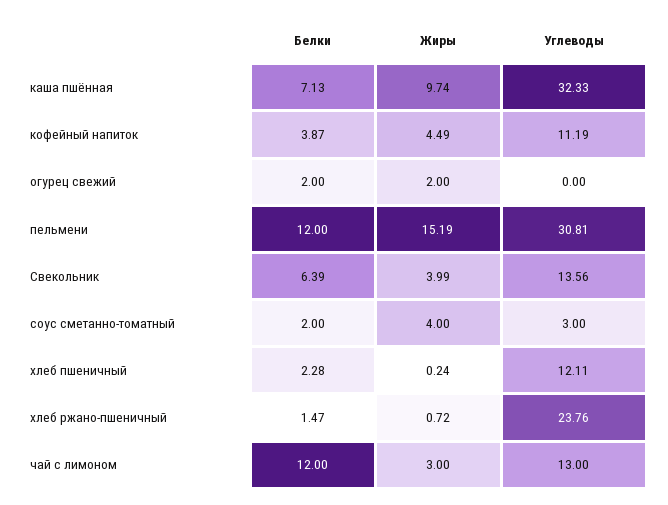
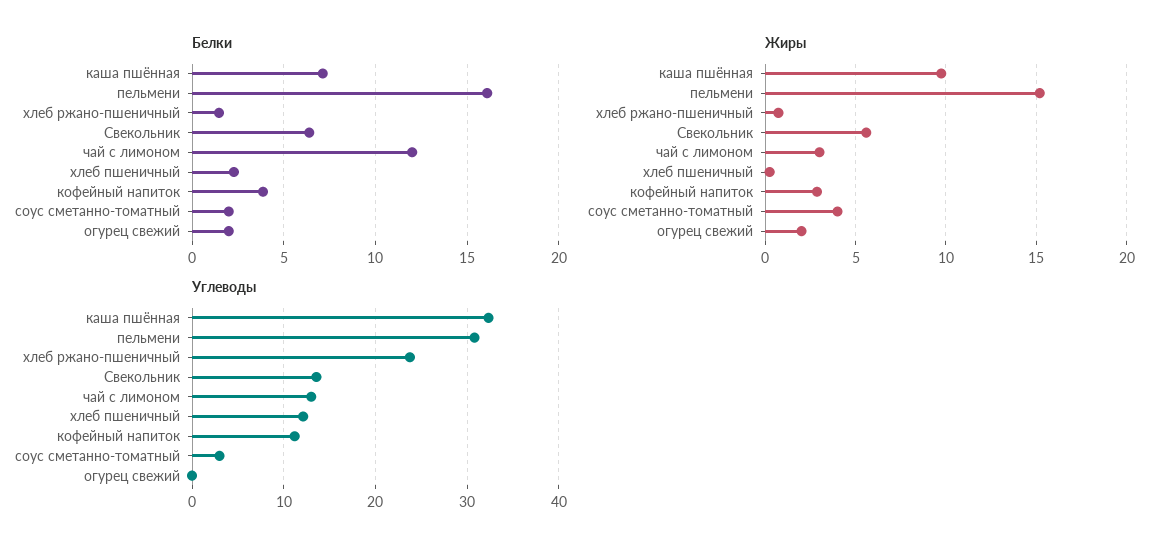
Жиры, кофейный напиток: 4.49 -> 3
Белки, пельмени: 12 -> 16
Жиры, Свекольник: 3.99 -> 5.5

